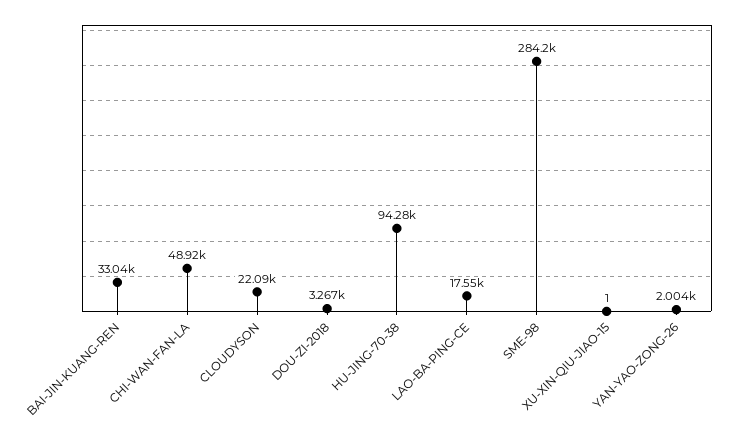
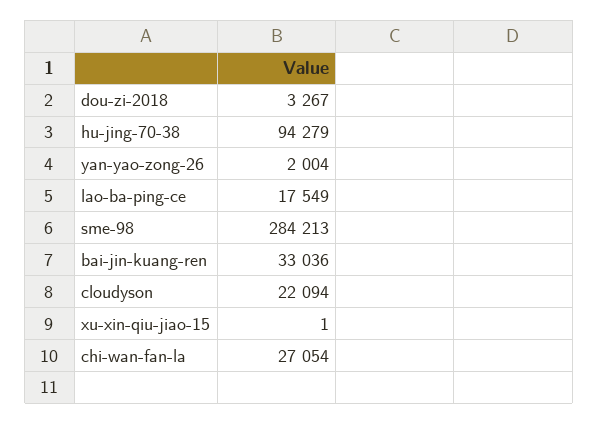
CHI-WAN-FAN-LA: 48920 -> 27054

